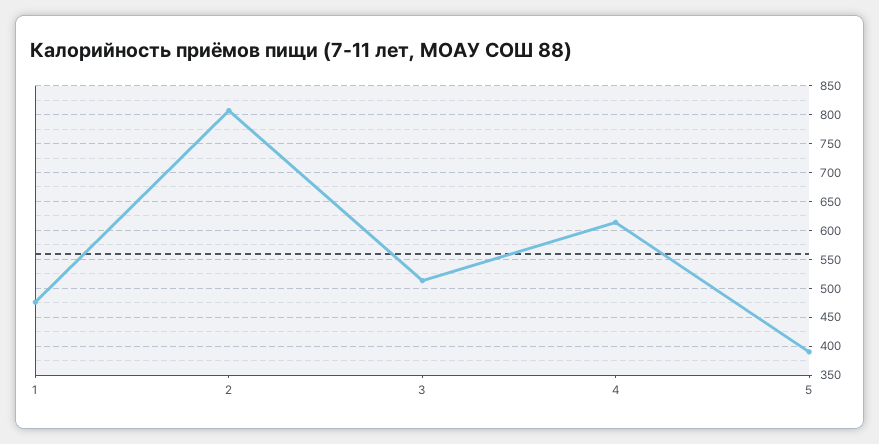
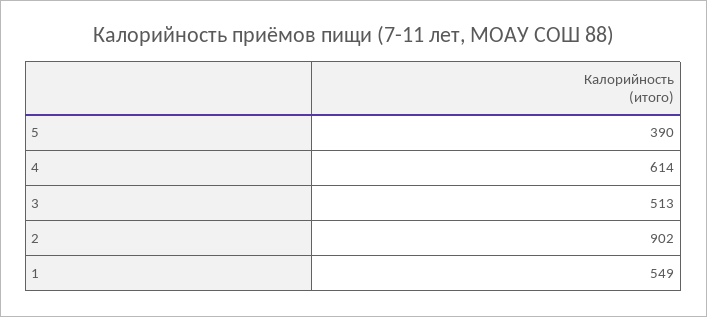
1: 475 -> 549
2: 800 -> 902

